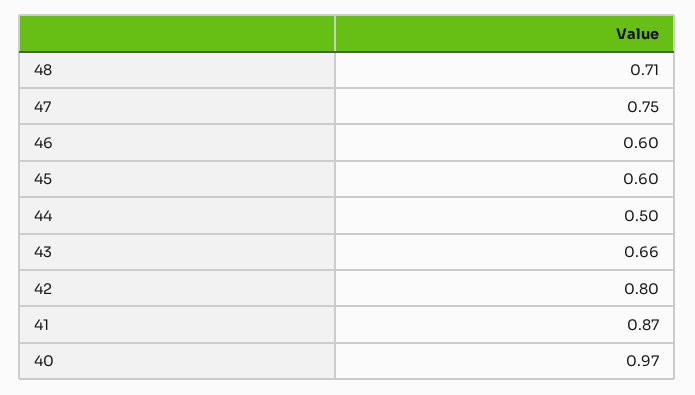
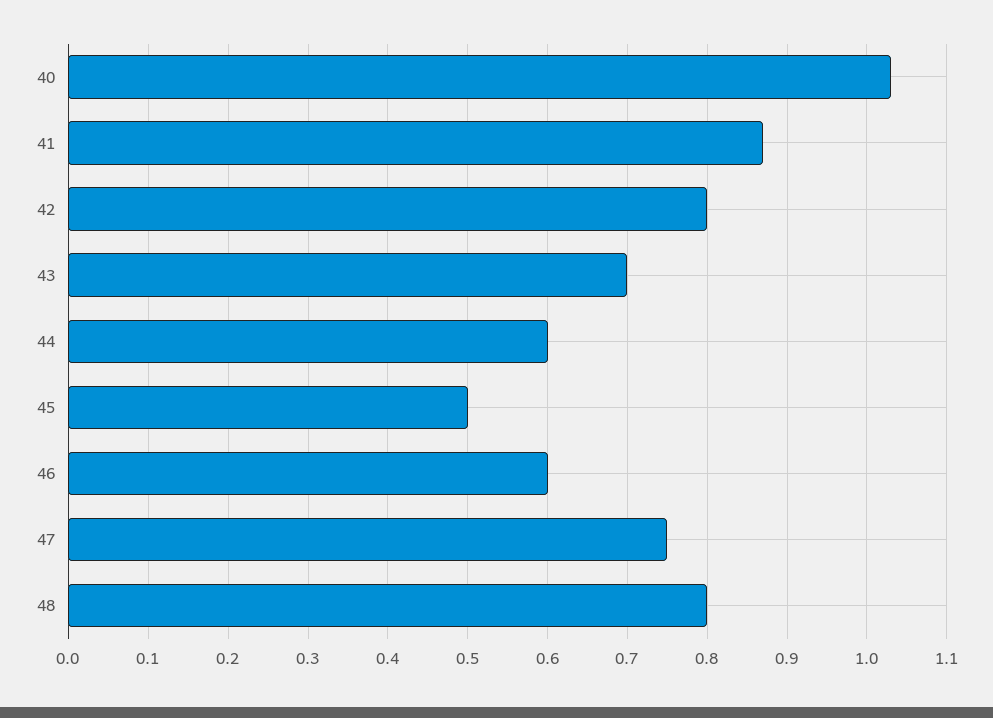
48: 0.71 -> 0.8
45: 0.6 -> 0.5
44: 0.5 -> 0.6
43: 0.66 -> 0.7
40: 0.97 -> 1.03

